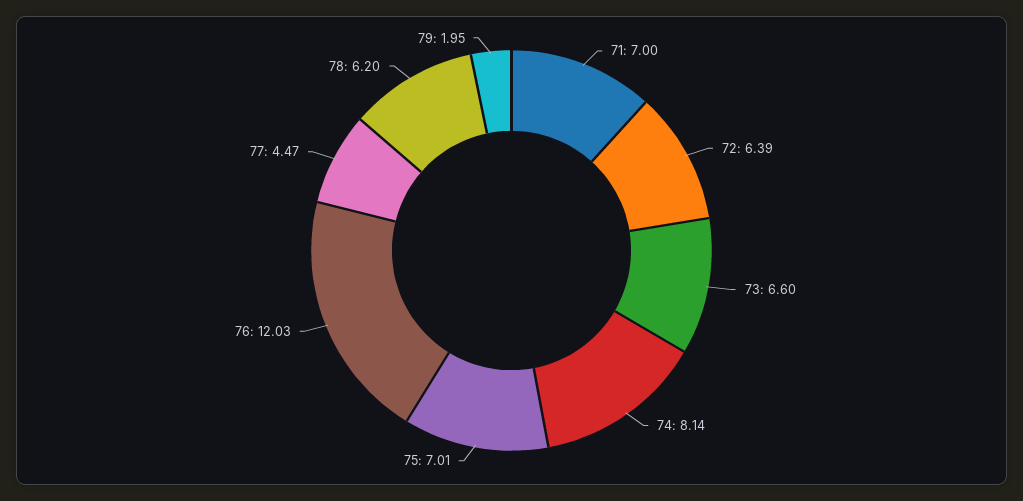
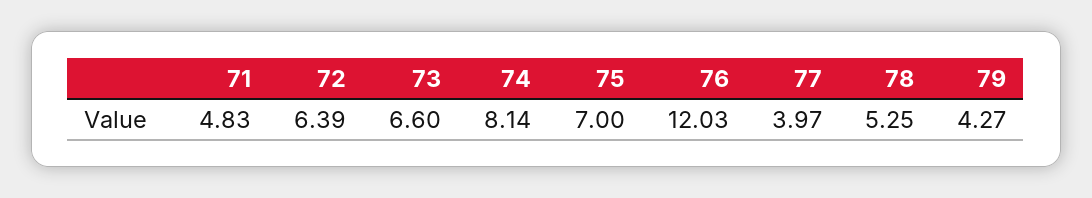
71: 7 -> 4.83
75: 7.01 -> 7
77: 4.47 -> 3.97
78: 6.2 -> 5.25
79: 1.95 -> 4.27

